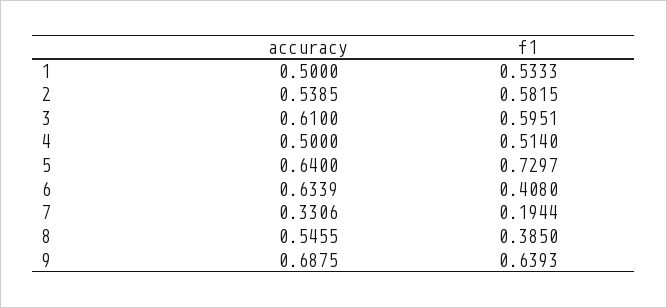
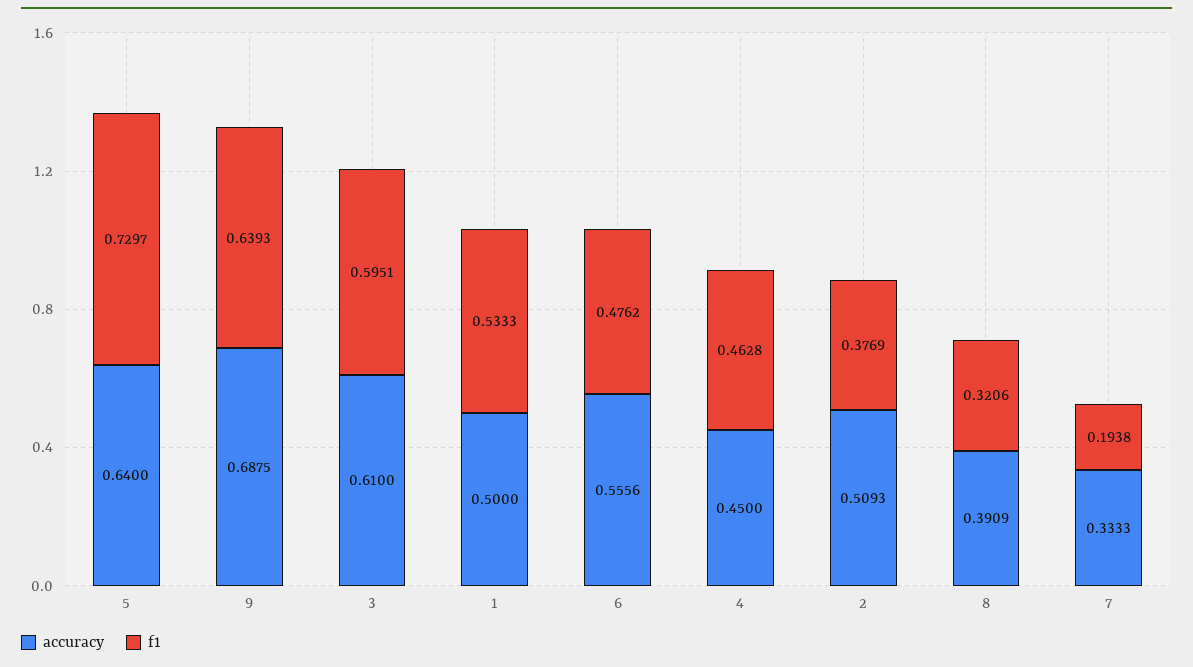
accuracy, 2: 0.5385 -> 0.5093
f1, 2: 0.5815 -> 0.3769
accuracy, 4: 0.5 -> 0.45
f1, 4: 0.514 -> 0.4628
accuracy, 6: 0.6339 -> 0.5556
f1, 6: 0.408 -> 0.4762
accuracy, 7: 0.3306 -> 0.3333
f1, 7: 0.1944 -> 0.1938
accuracy, 8: 0.5455 -> 0.3909
f1, 8: 0.385 -> 0.3206

